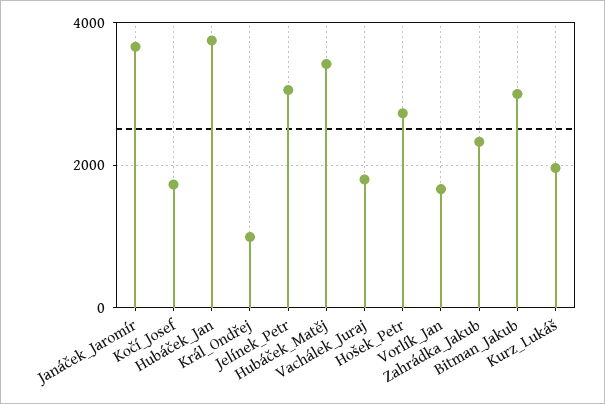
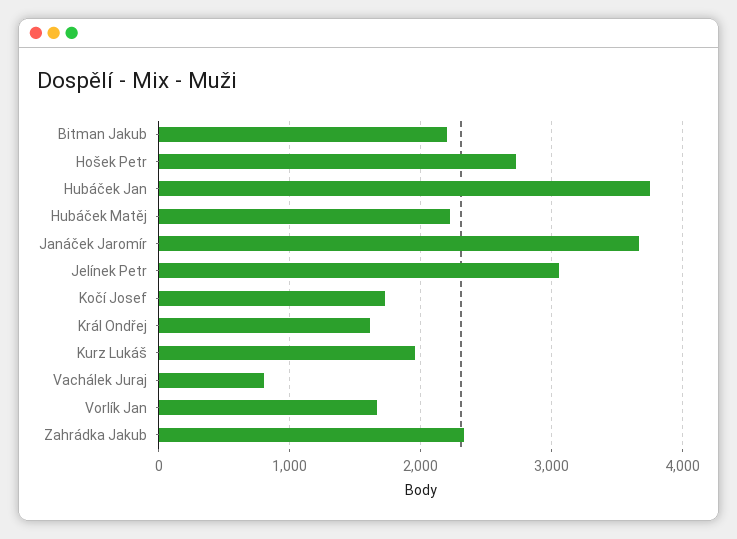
Král_Ondřej: 1000 -> 1600
Hubáček_Matěj: 3400 -> 2200
Vachálek_Juraj: 1800 -> 800
Bitman_Jakub: 3000 -> 2200

